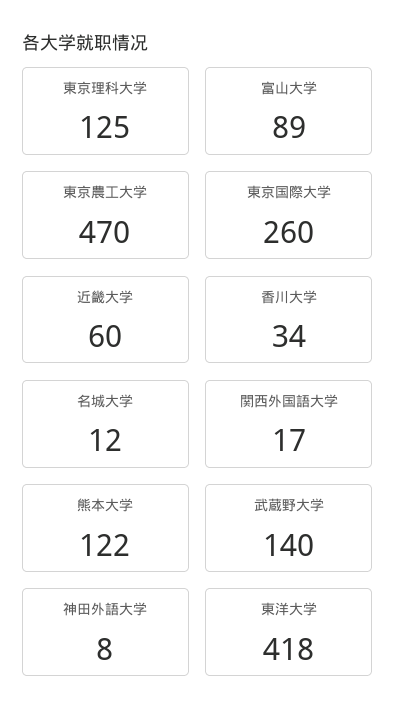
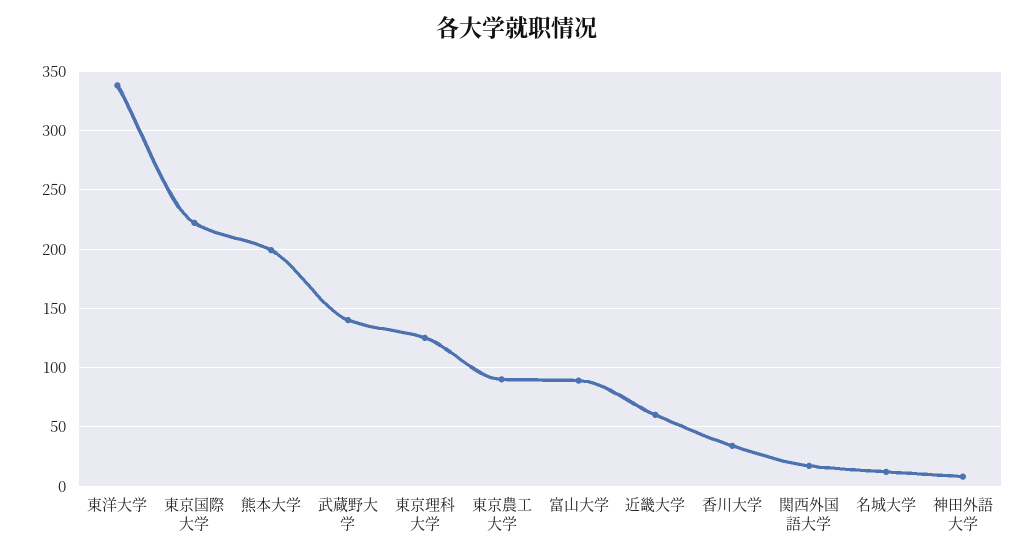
東京農工大学: 470 -> 90
東京国際大学: 260 -> 220
熊本大学: 122 -> 200
東洋大学: 418 -> 340

